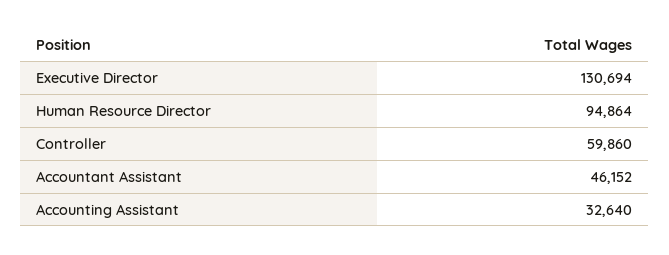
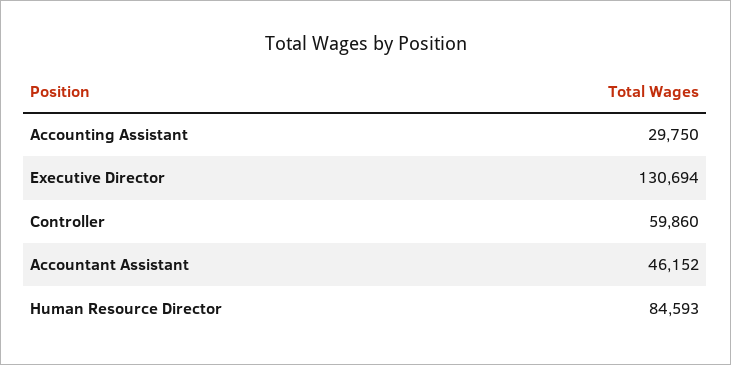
Human Resource Director: 94864 -> 84593
Accounting Assistant: 32640 -> 29750

